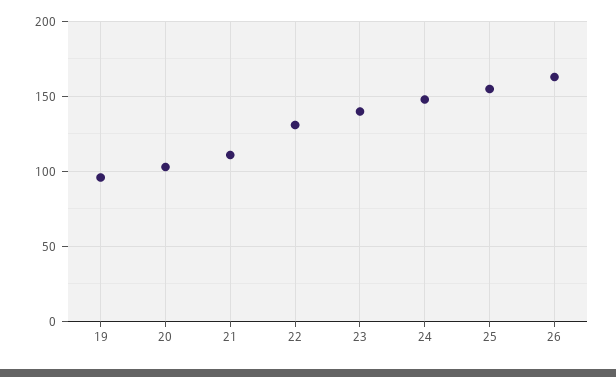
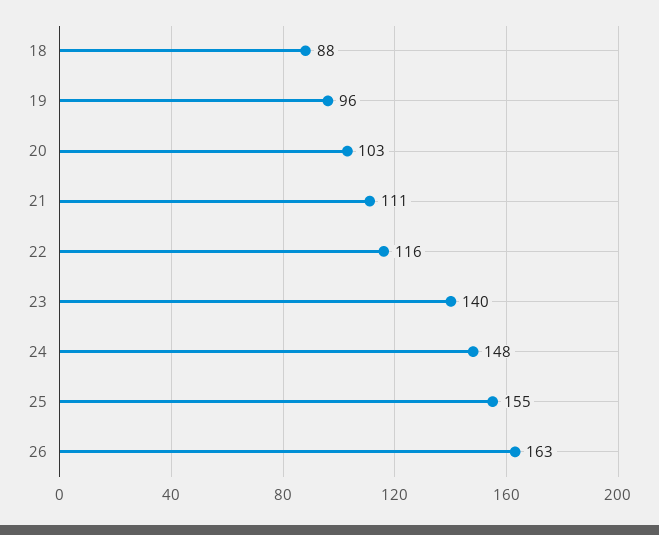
22: 130 -> 116
18: none -> 88

